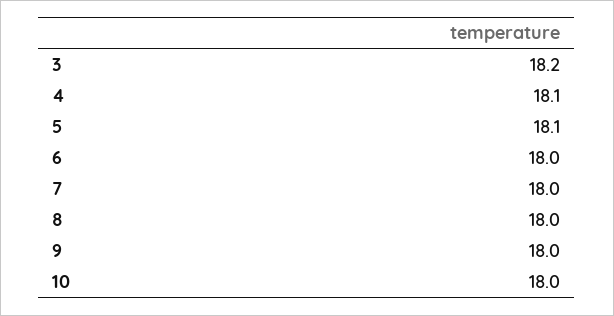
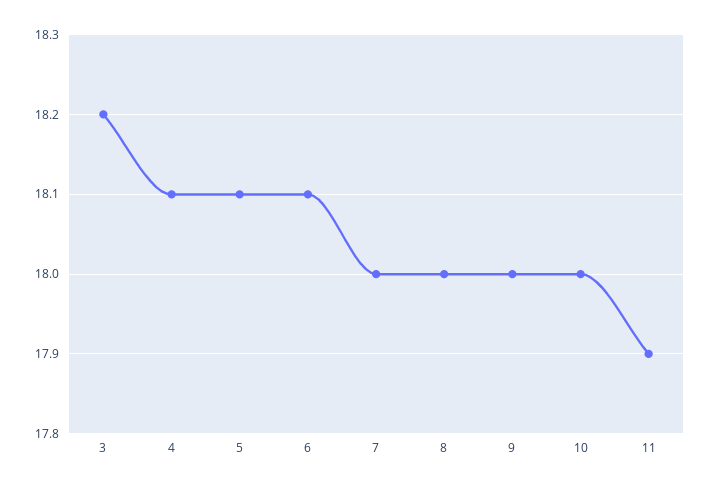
6: 18 -> 18.1
11: none -> 17.9

